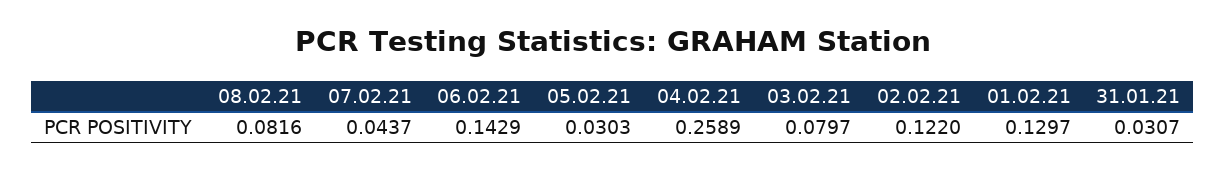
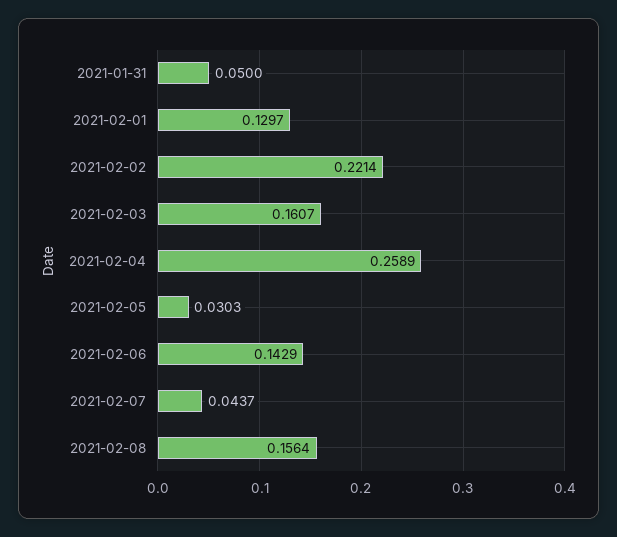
08.02.21: 0.0816 -> 0.1564
03.02.21: 0.0797 -> 0.1607
02.02.21: 0.122 -> 0.2214
31.01.21: 0.0307 -> 0.05

